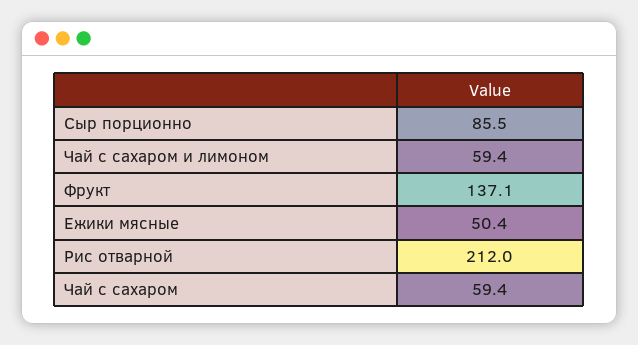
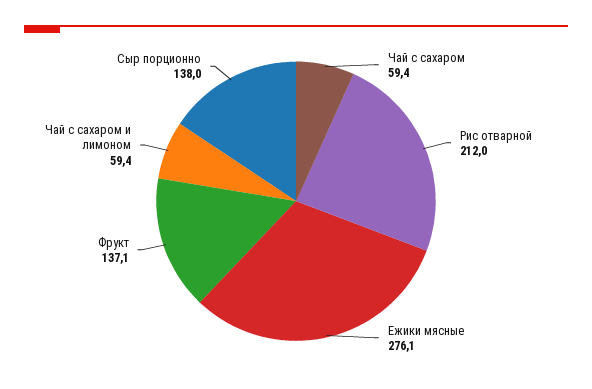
Сыр порционно: 85.5 -> 138
Ежики мясные: 50.4 -> 276.1

